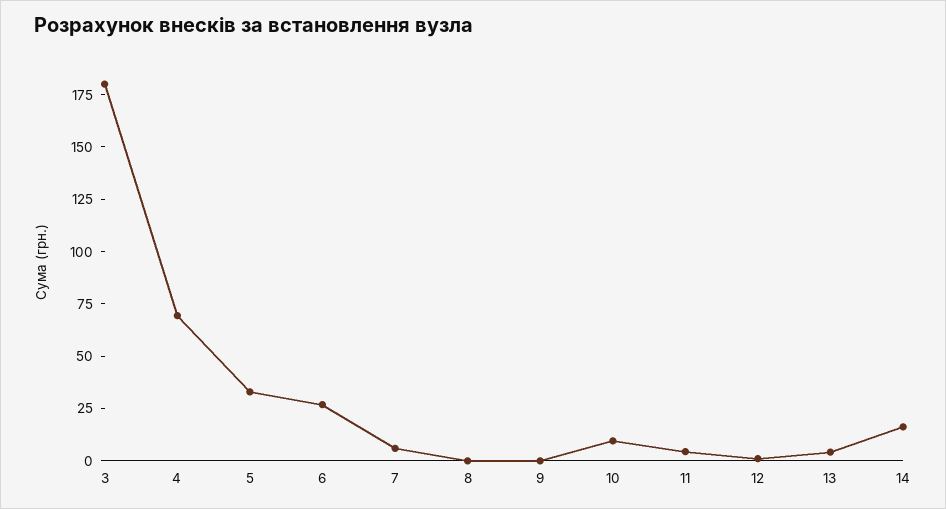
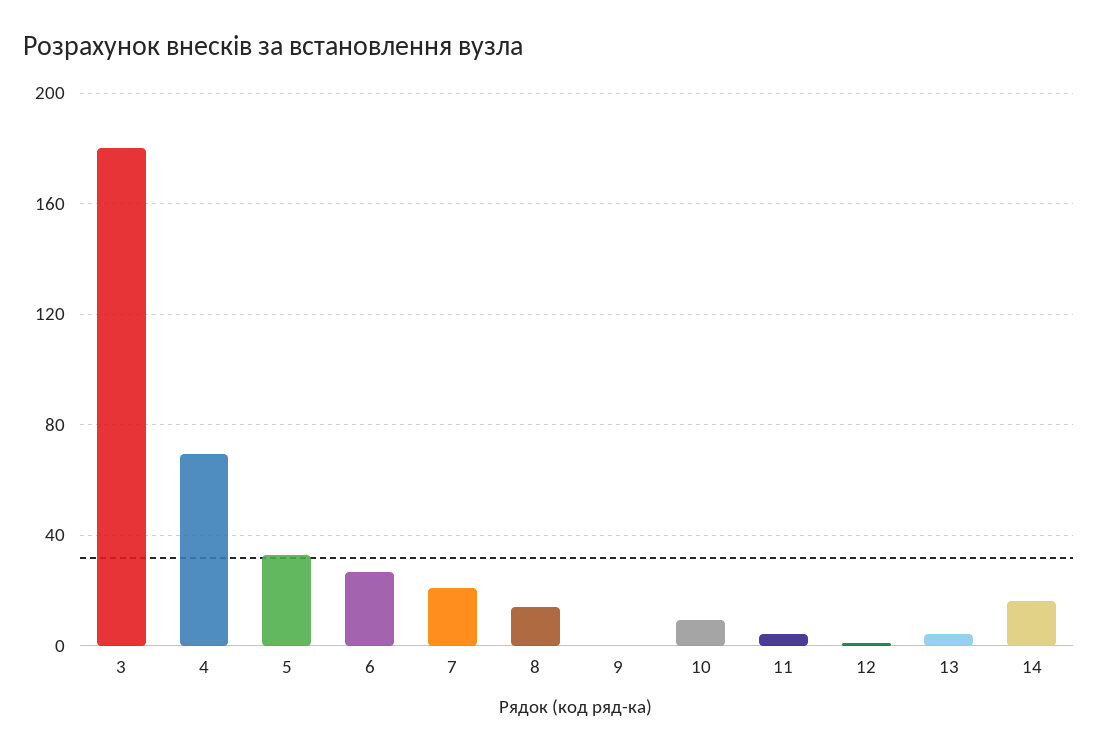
7: 5 -> 20
8: 0 -> 15

